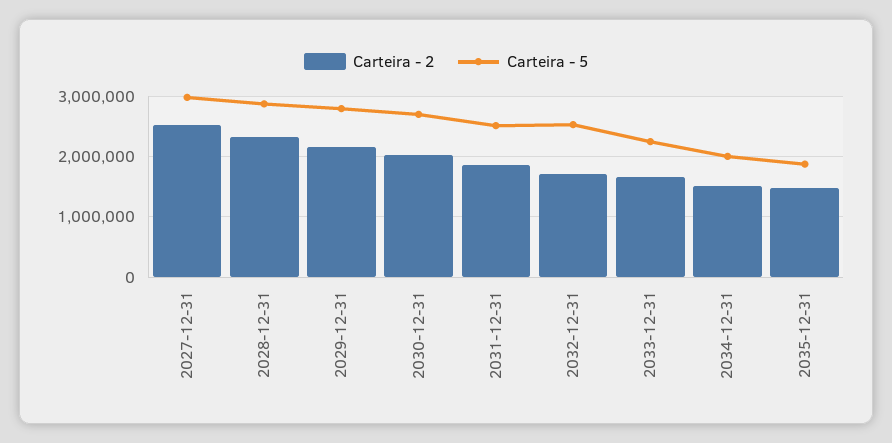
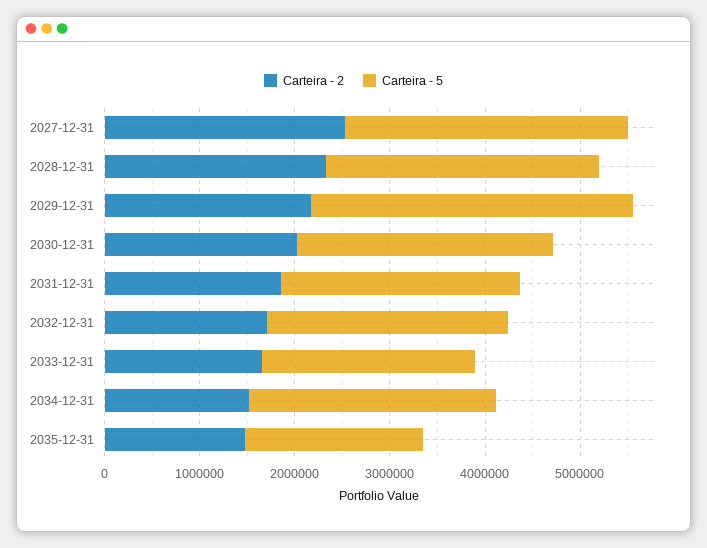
Carteira - 5, 2029-12-31: 2800000 -> 3400000
Carteira - 5, 2034-12-31: 2000000 -> 2600000

